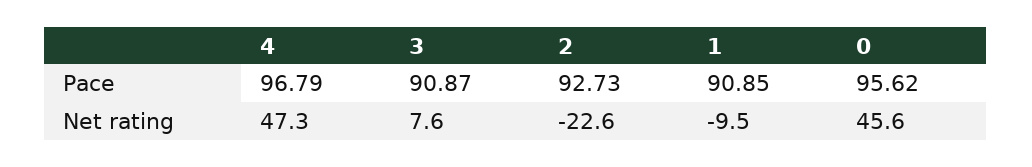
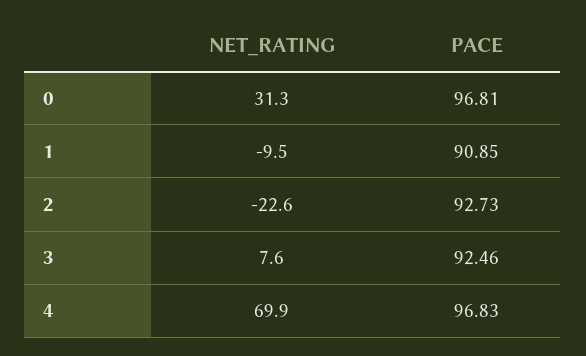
4, Pace: 96.79 -> 96.83
3, Pace: 90.87 -> 92.46
0, Pace: 95.62 -> 96.81
4, Net rating: 47.3 -> 69.9
0, Net rating: 45.6 -> 31.3

